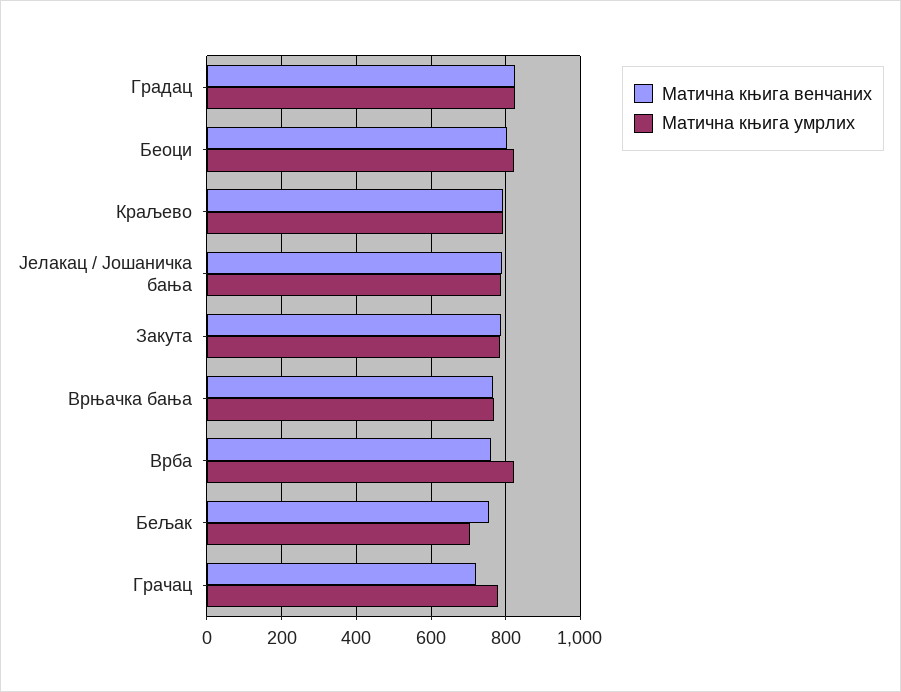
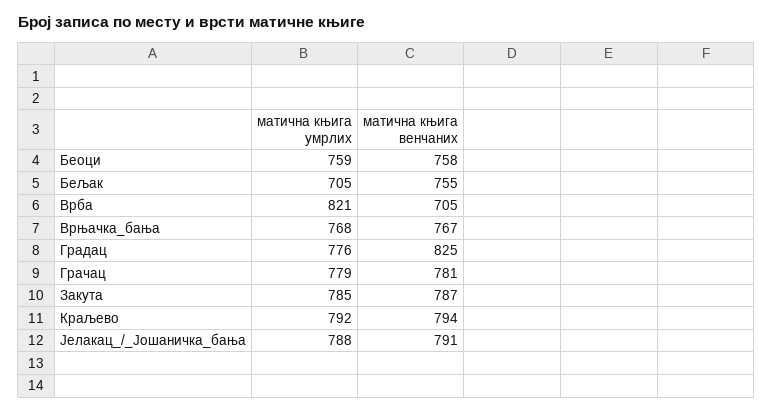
Матична књига умрлих, Градац: 820 -> 776
Матична књига венчаних, Беоци: 800 -> 758
Матична књига умрлих, Беоци: 820 -> 759
Матична књига венчаних, Врба: 760 -> 705
Матична књига венчаних, Грачац: 720 -> 781

